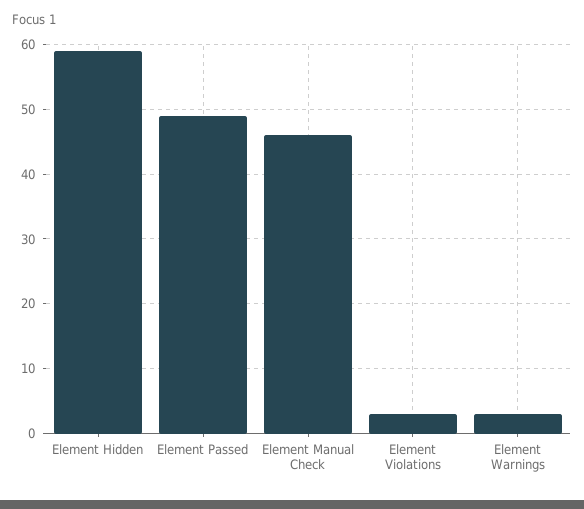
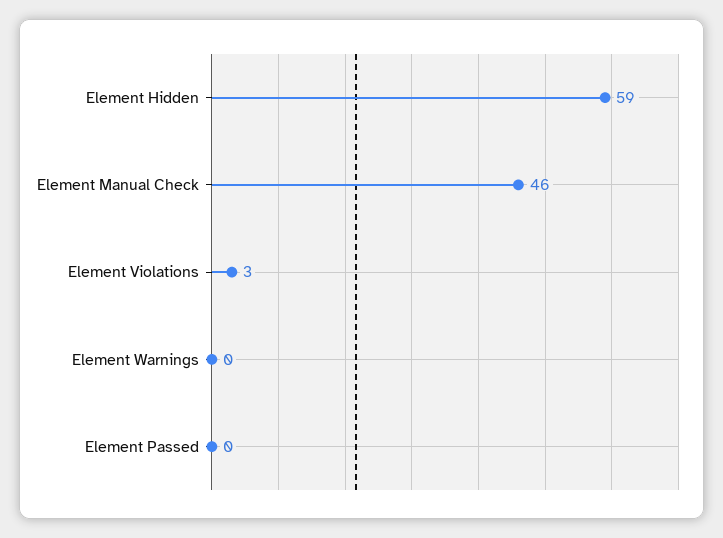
Element Passed: 49 -> 0
Element Warnings: 3 -> 0

